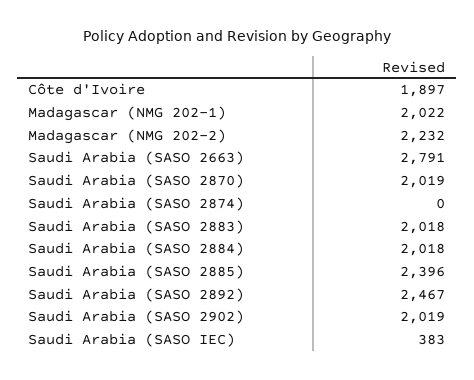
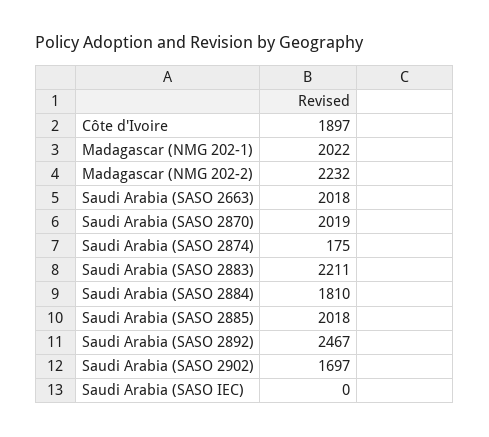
Saudi Arabia (SASO 2663): 2791 -> 2018
Saudi Arabia (SASO 2874): 0 -> 175
Saudi Arabia (SASO 2883): 2018 -> 2211
Saudi Arabia (SASO 2884): 2018 -> 1810
Saudi Arabia (SASO 2885): 2396 -> 2018
Saudi Arabia (SASO 2902): 2019 -> 1697
Saudi Arabia (SASO IEC): 383 -> 0

